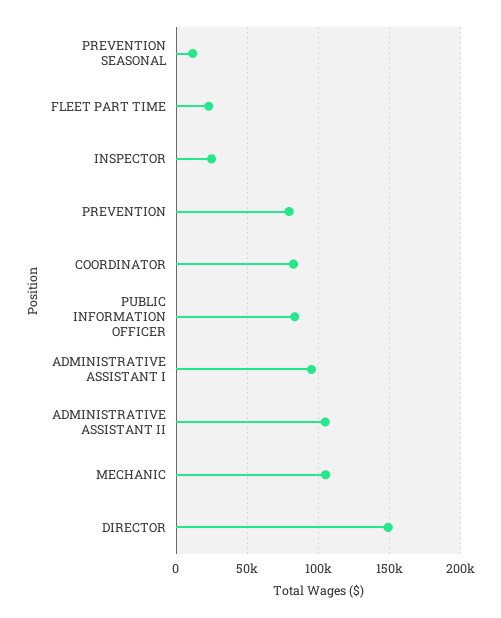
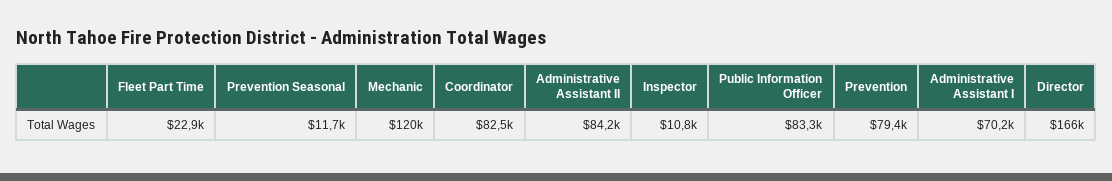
INSPECTOR: 25000 -> 10800
ADMINISTRATIVE ASSISTANT I: 95000 -> 70200
ADMINISTRATIVE ASSISTANT II: 105000 -> 84200
MECHANIC: 105000 -> 120000
DIRECTOR: 150000 -> 166000

